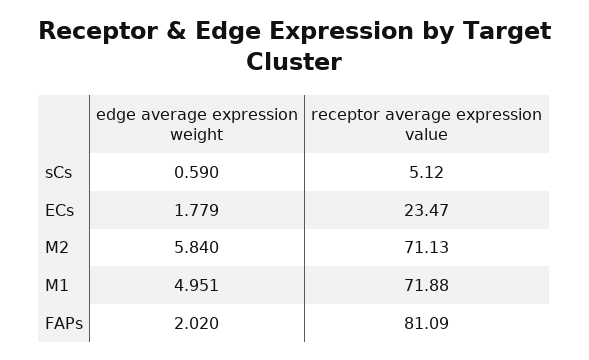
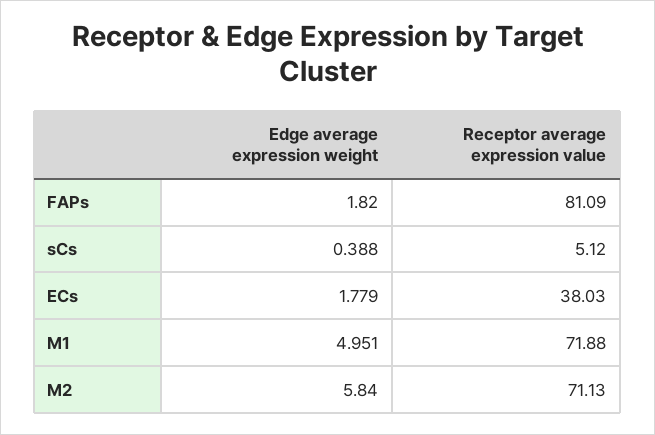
edge average expression weight, sCs: 0.59 -> 0.388
receptor average expression value, ECs: 23.47 -> 38.03
edge average expression weight, FAPs: 2.02 -> 1.82

